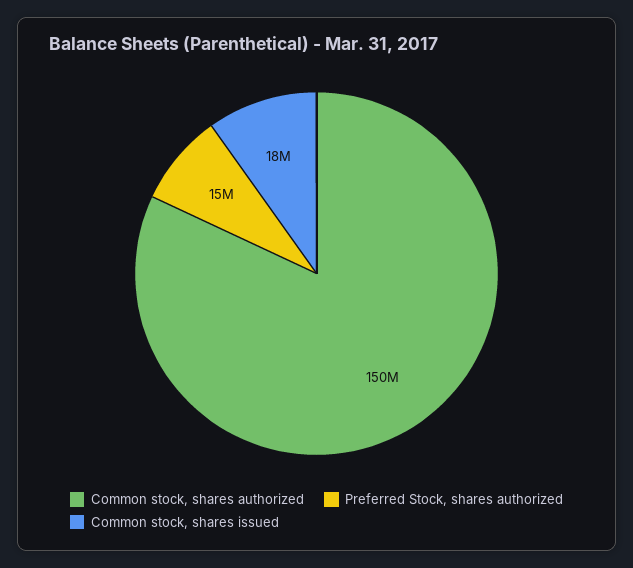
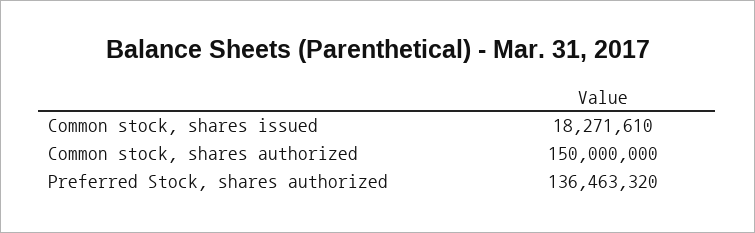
Preferred Stock, shares authorized: 15000000 -> 136463320

